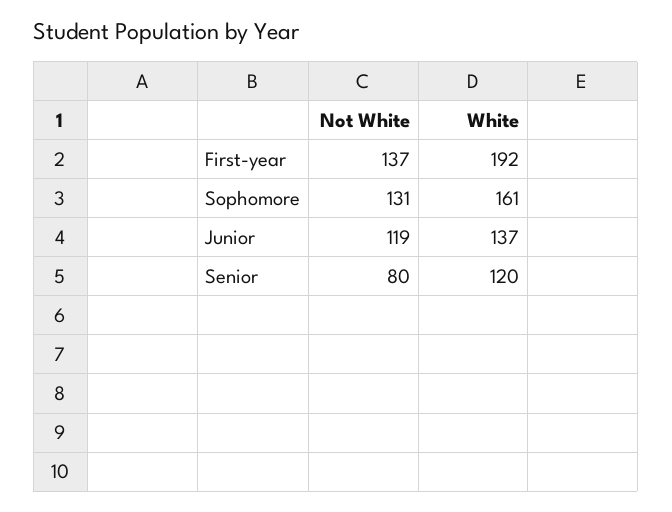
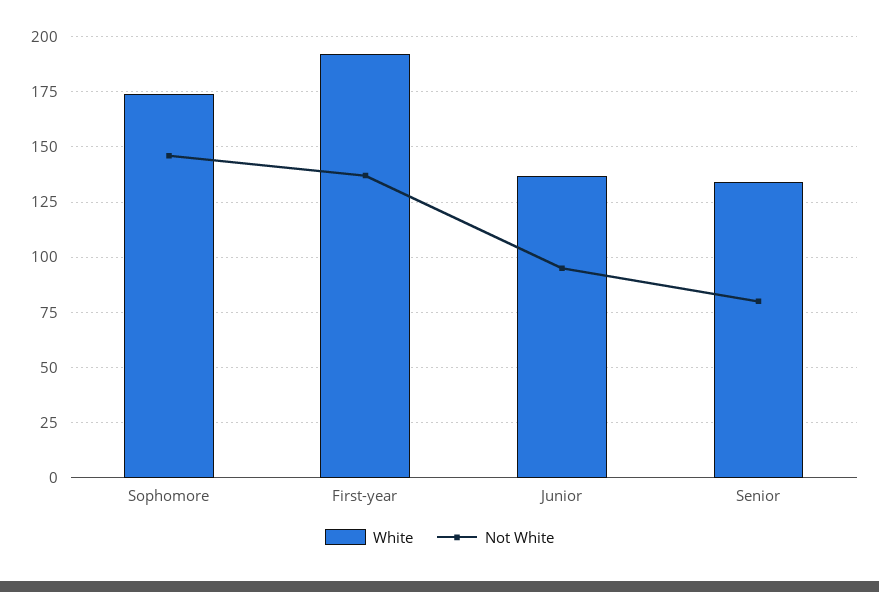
Not White, Sophomore: 131 -> 145
White, Sophomore: 161 -> 175
Not White, Junior: 119 -> 95
White, Senior: 120 -> 135

